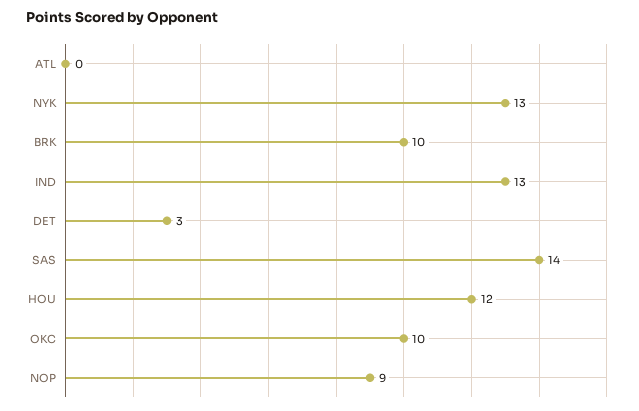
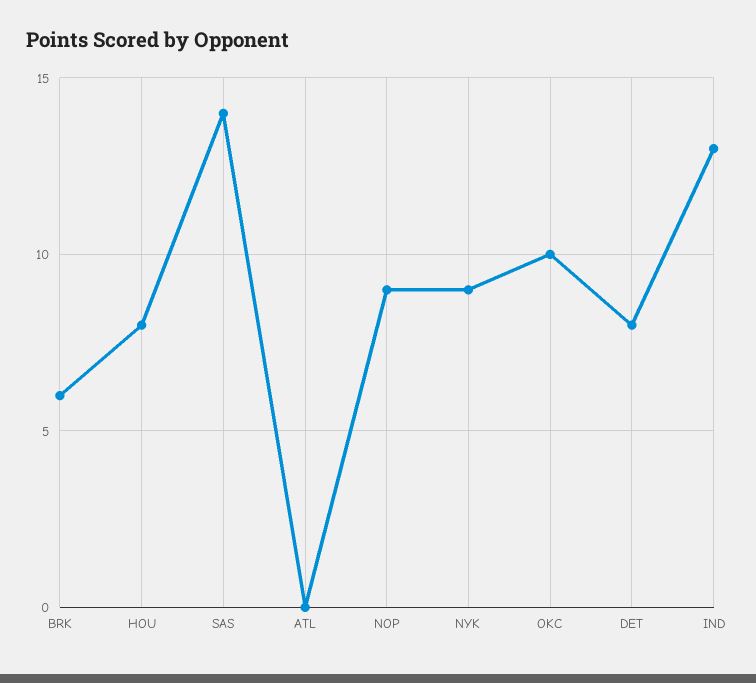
NYK: 13 -> 9
BRK: 10 -> 6
DET: 3 -> 8
HOU: 12 -> 8

